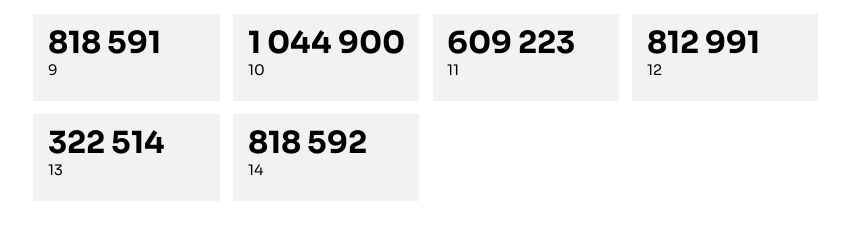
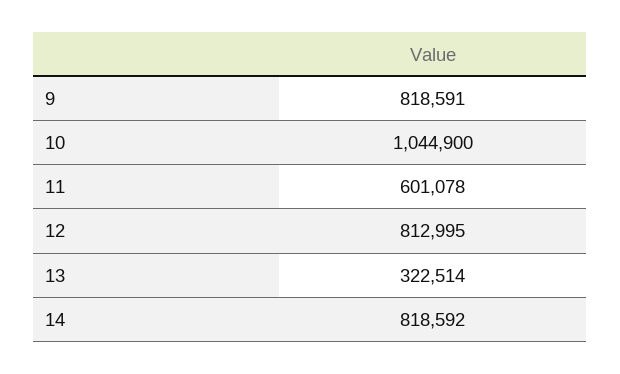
11: 609223 -> 601078
12: 812991 -> 812995

